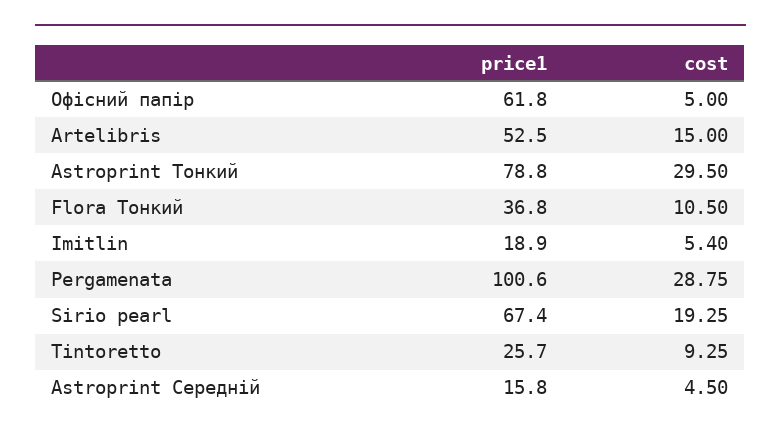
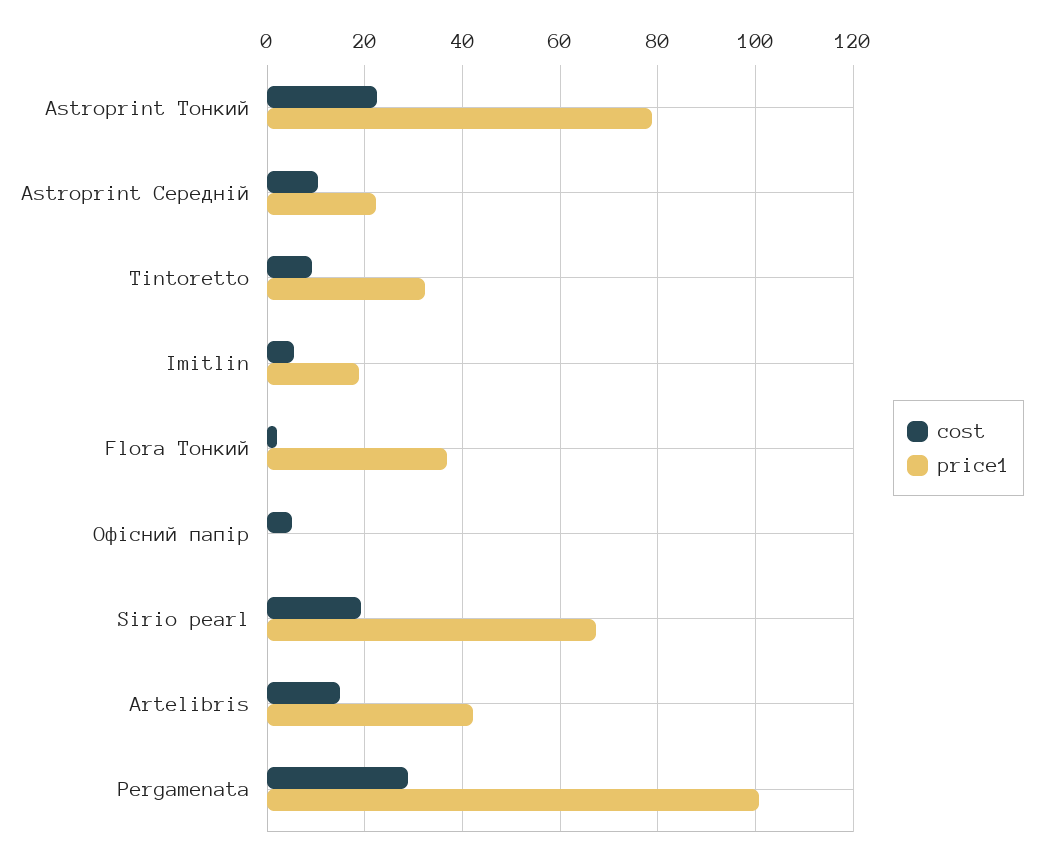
price1, Офісний папір: 61.8 -> 0
price1, Artelibris: 52.5 -> 42
cost, Astroprint Тонкий: 29.5 -> 22
cost, Flora Тонкий: 10.5 -> 2
price1, Tintoretto: 25.7 -> 32
price1, Astroprint Середній: 15.8 -> 22
cost, Astroprint Середній: 4.5 -> 10

